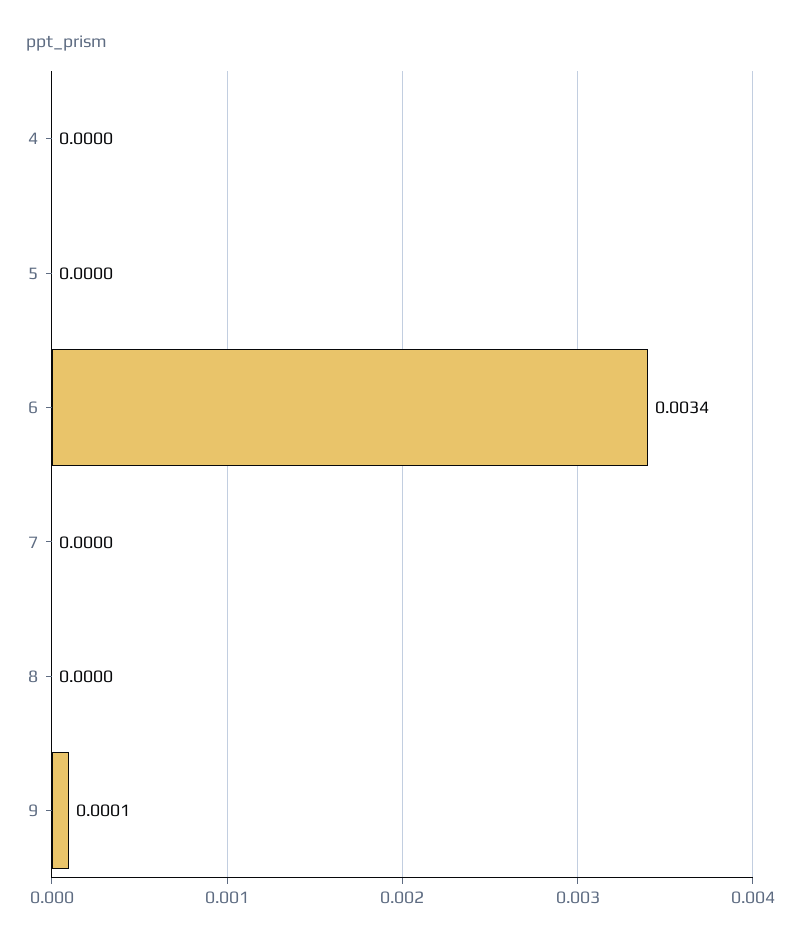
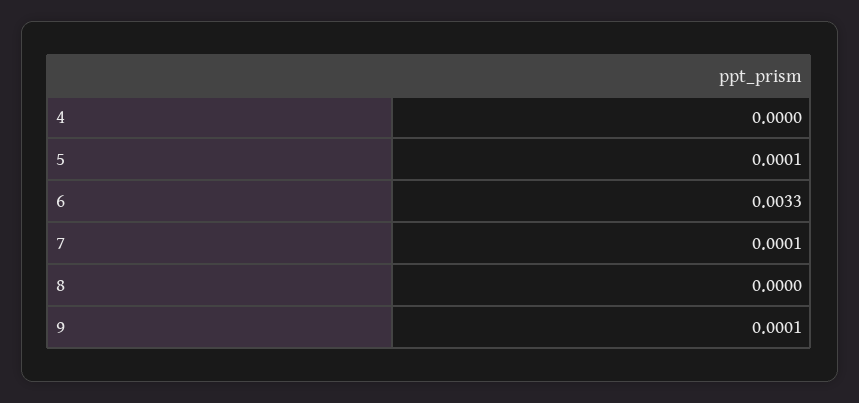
5: 0 -> 0.0001
6: 0.0034 -> 0.0033
7: 0 -> 0.0001

